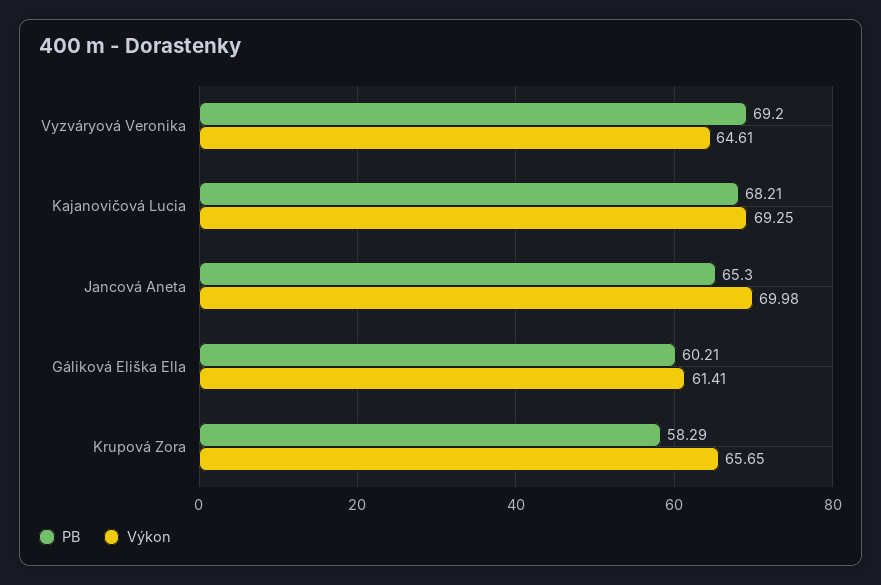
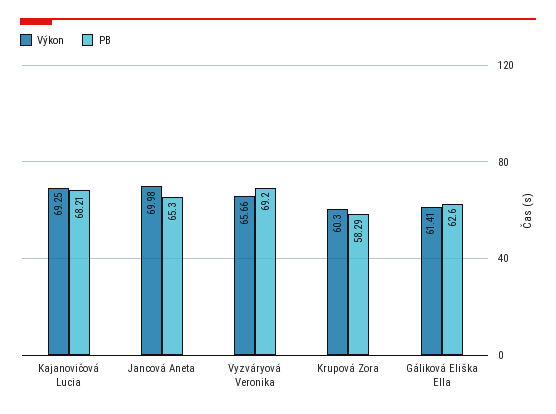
Výkon, Vyzváryová Veronika: 64.61 -> 65.66
PB, Gáliková Eliška Ella: 60.21 -> 62.6
Výkon, Krupová Zora: 65.65 -> 60.3

